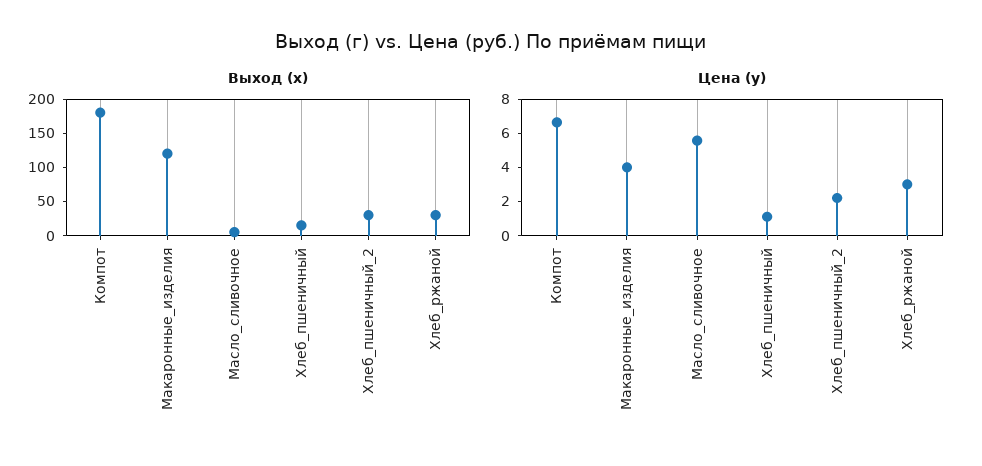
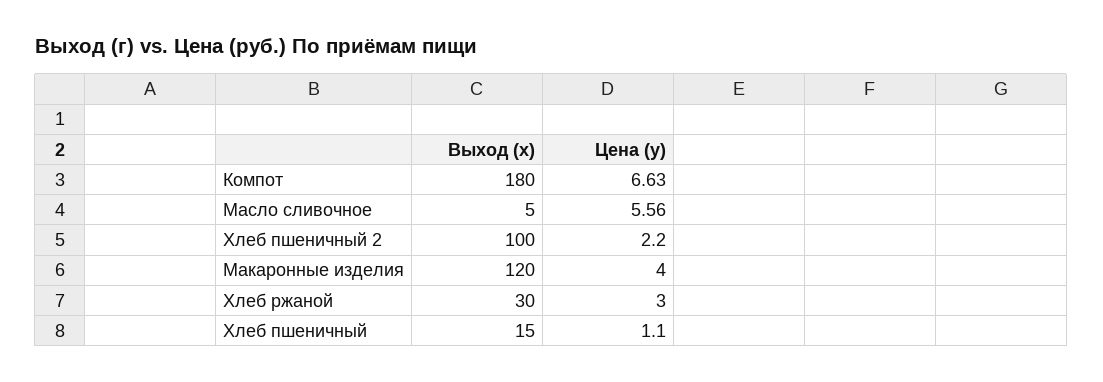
Выход (x), Хлеб_пшеничный_2: 25 -> 100

